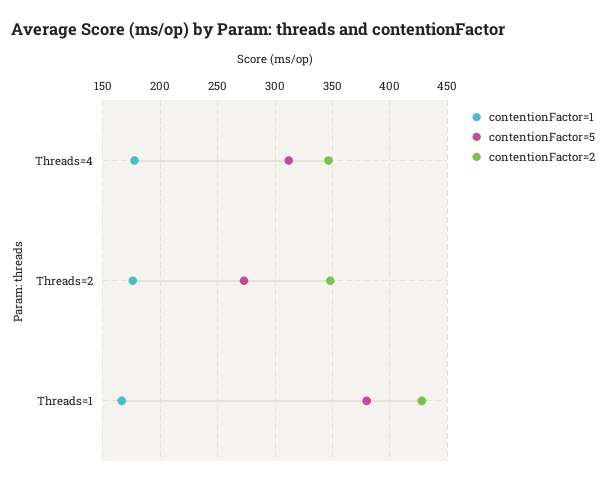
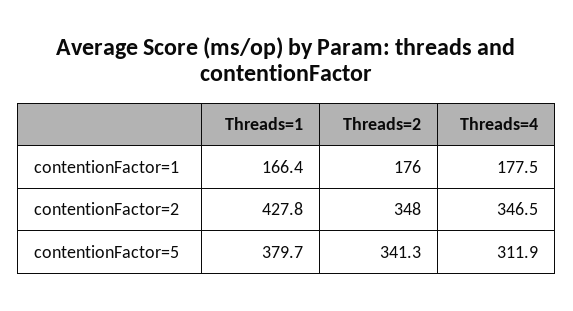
contentionFactor=5, Threads=2: 270 -> 341.3

